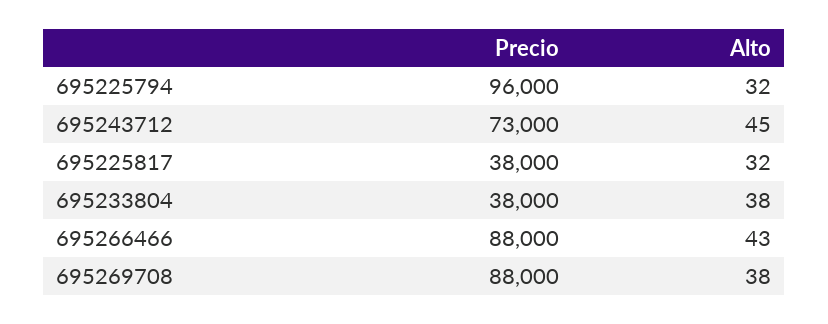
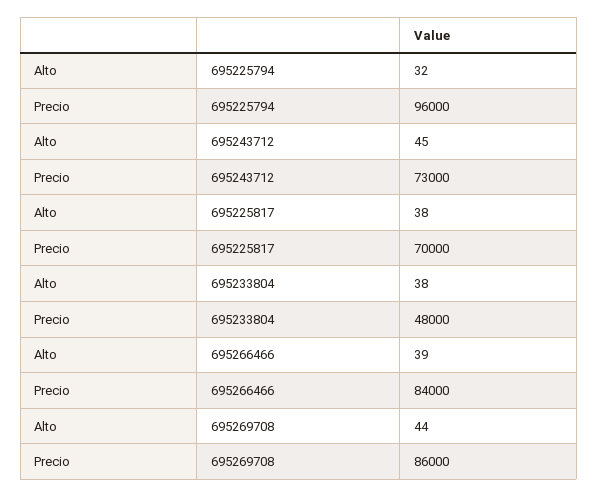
Precio, 695225817: 38000 -> 70000
Alto, 695225817: 32 -> 38
Precio, 695233804: 38000 -> 48000
Precio, 695266466: 88000 -> 84000
Alto, 695266466: 43 -> 39
Precio, 695269708: 88000 -> 86000
Alto, 695269708: 38 -> 44

